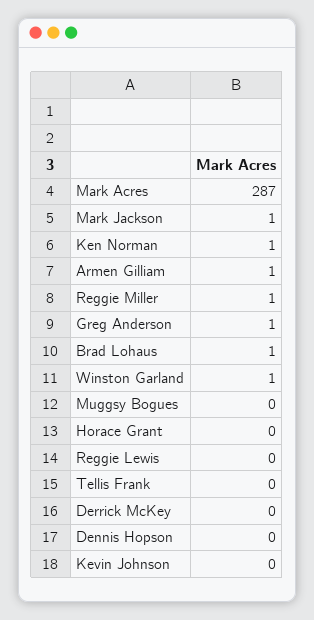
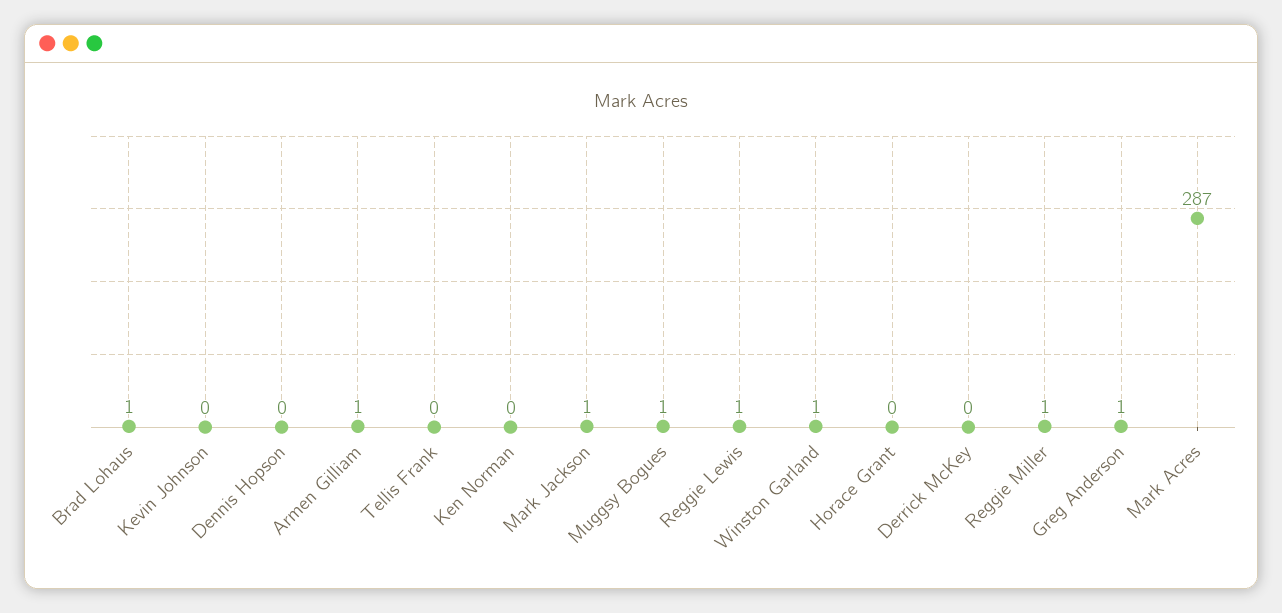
Ken Norman: 1 -> 0
Muggsy Bogues: 0 -> 1
Reggie Lewis: 0 -> 1

